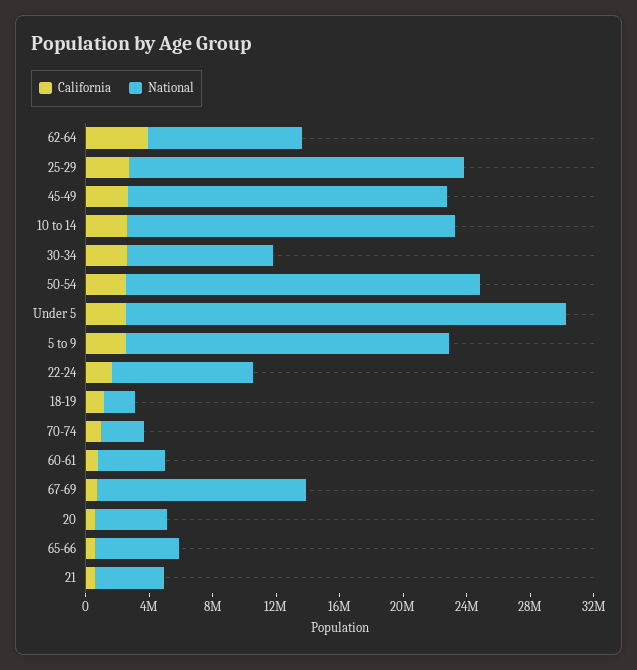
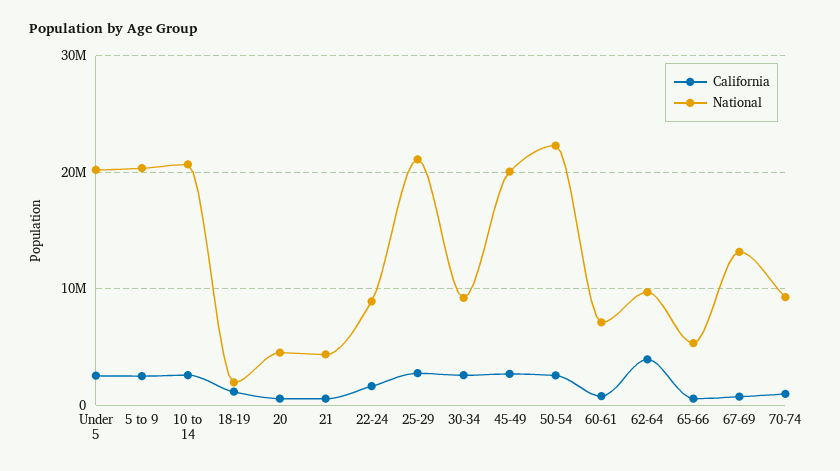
National, Under 5: 28000000 -> 20000000
National, 70-74: 3000000 -> 9000000
National, 60-61: 4000000 -> 7000000

